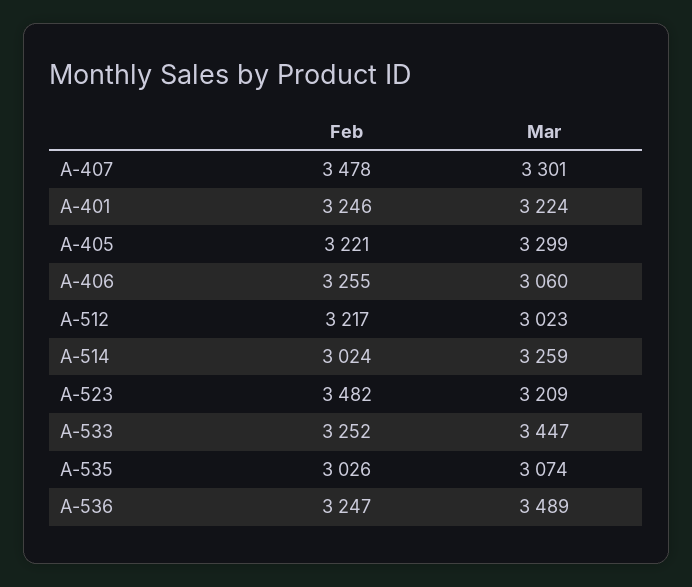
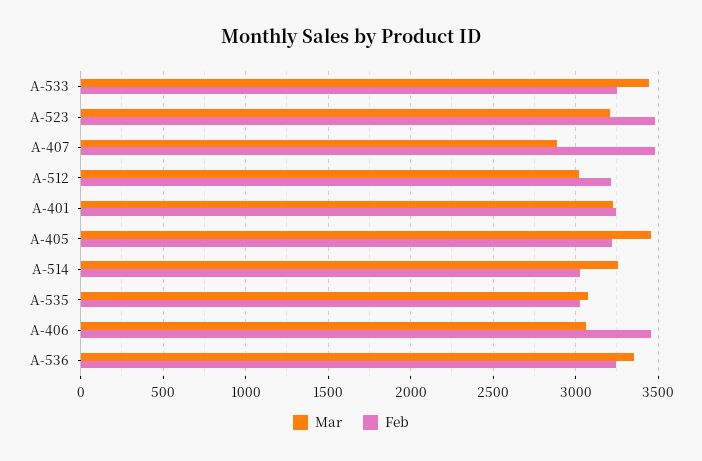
Mar, A-407: 3301 -> 2900
Mar, A-405: 3299 -> 3450
Feb, A-406: 3255 -> 3450
Mar, A-536: 3489 -> 3350

